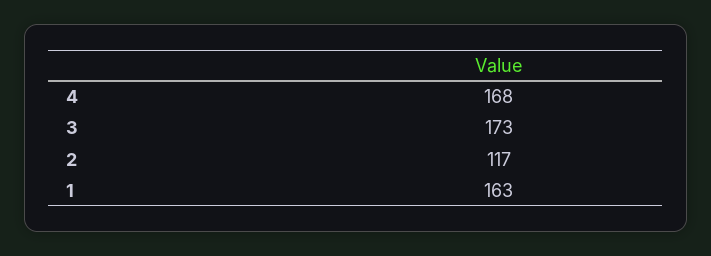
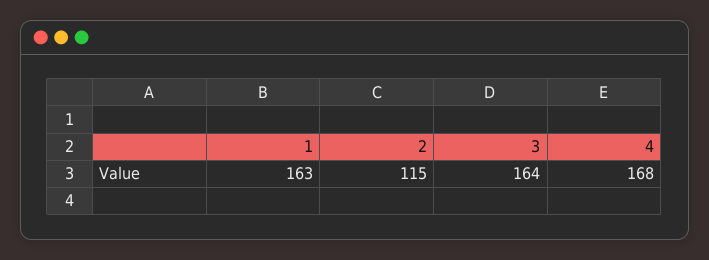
3: 173 -> 164
2: 117 -> 115

